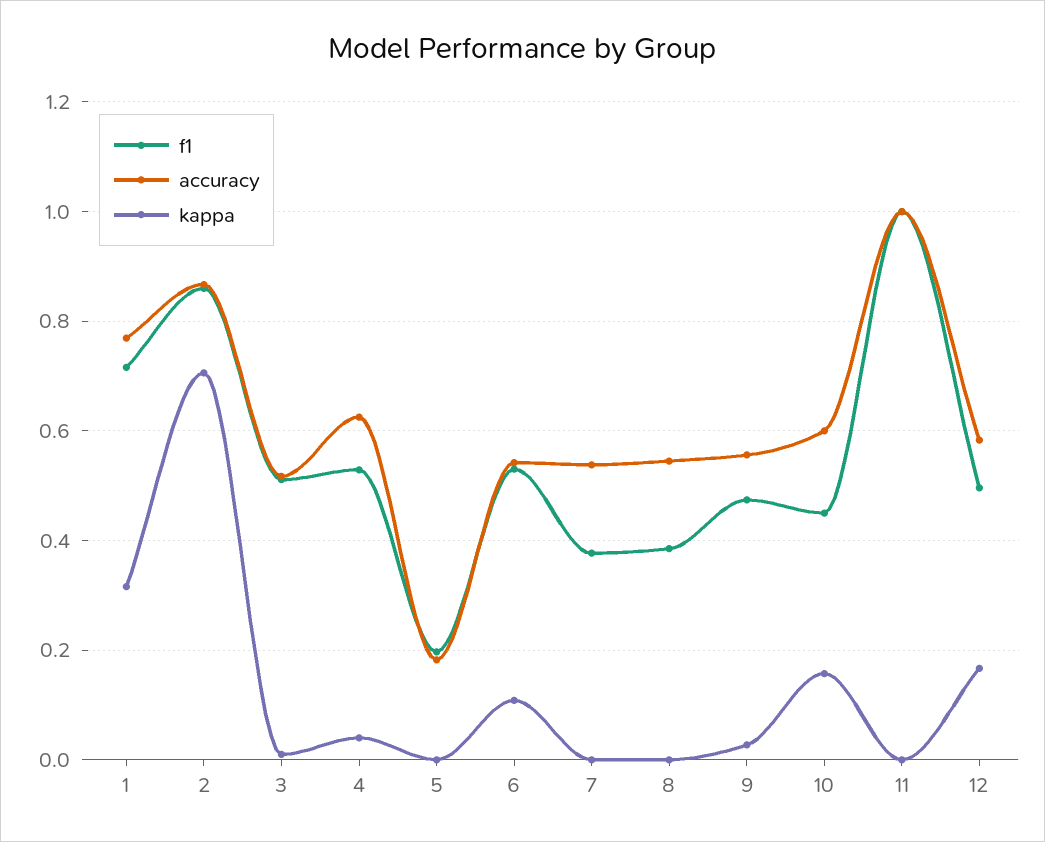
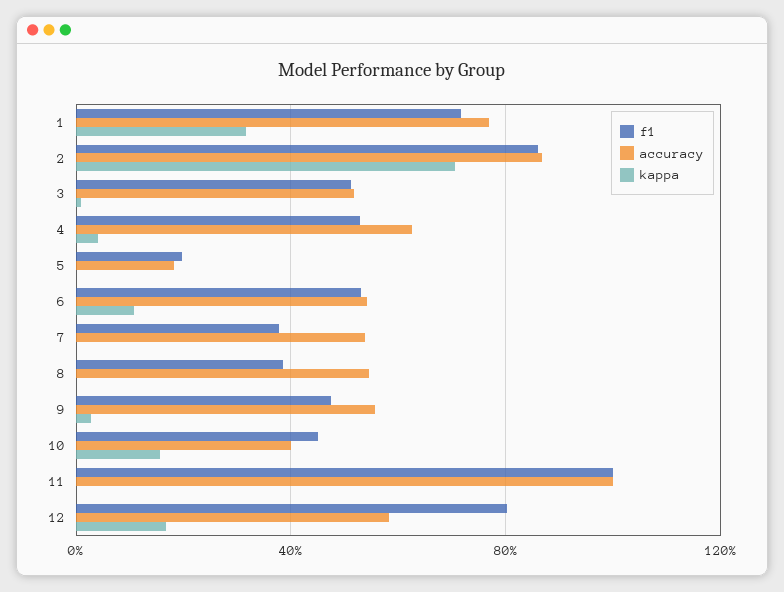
accuracy, 10: 0.6 -> 0.4
f1, 12: 0.5 -> 0.8

